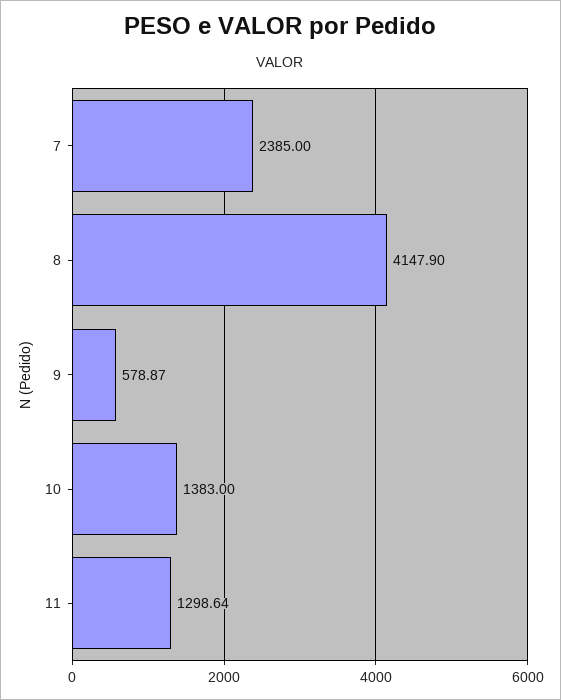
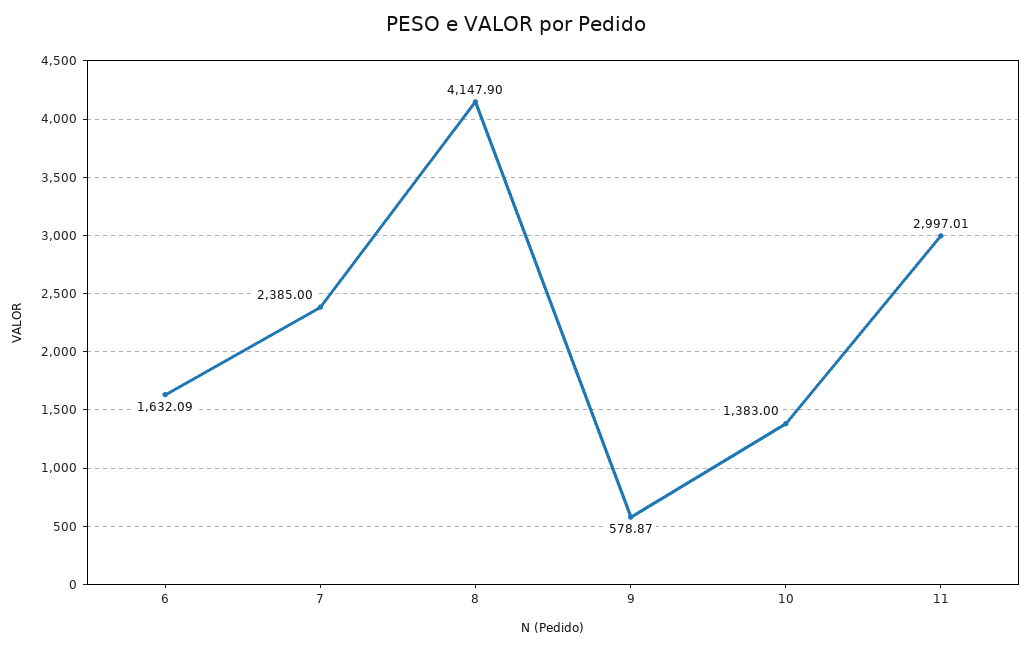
11: 1298.64 -> 2997.01
6: none -> 1632.09

